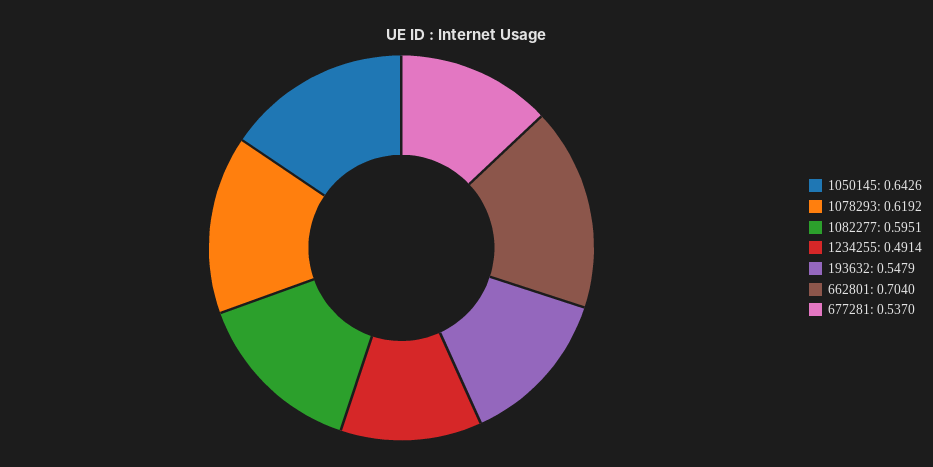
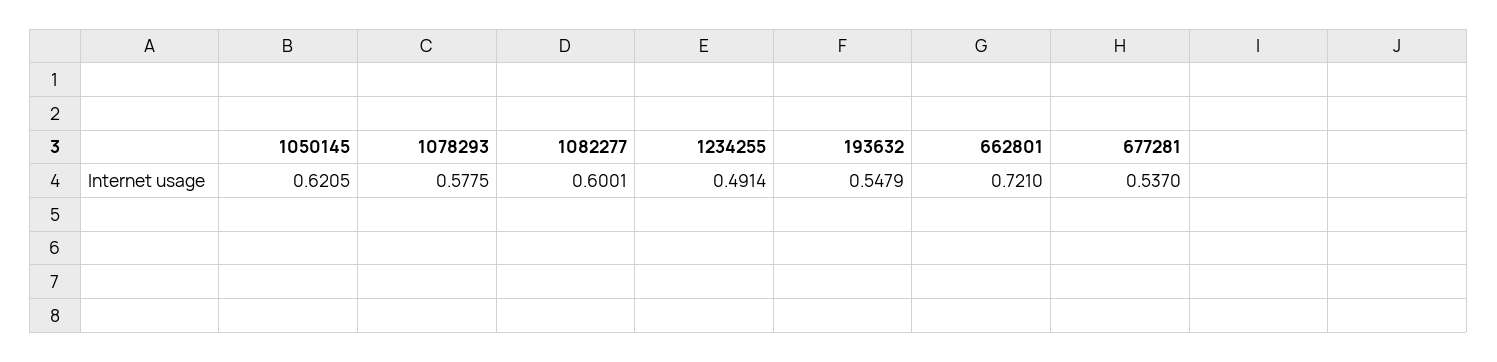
1050145: 0.6426 -> 0.6205
1078293: 0.6192 -> 0.5775
1082277: 0.5951 -> 0.6001
662801: 0.704 -> 0.721

